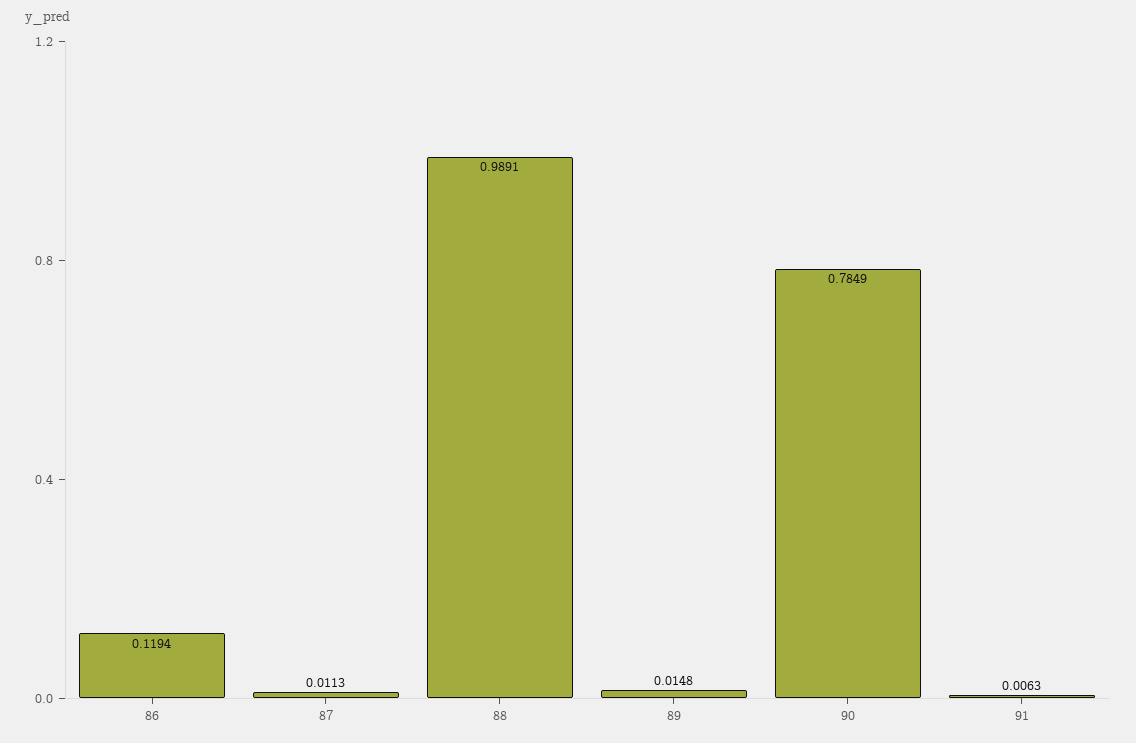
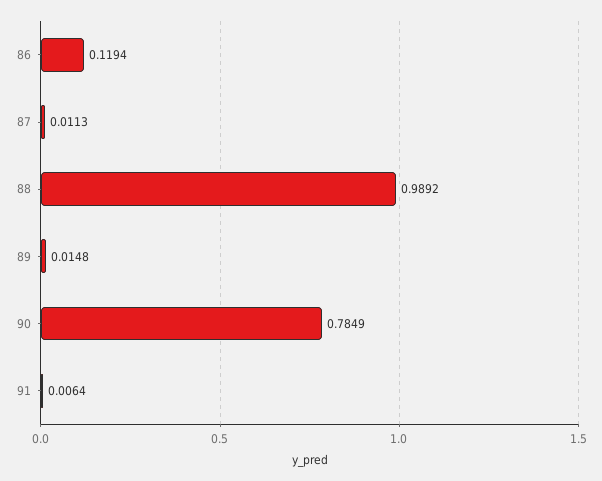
88: 0.9891 -> 0.9892
91: 0.0063 -> 0.0064

